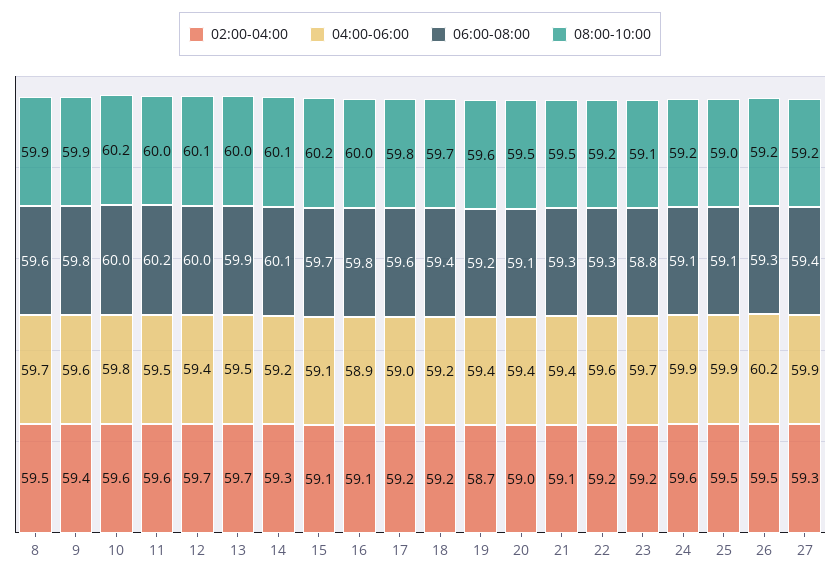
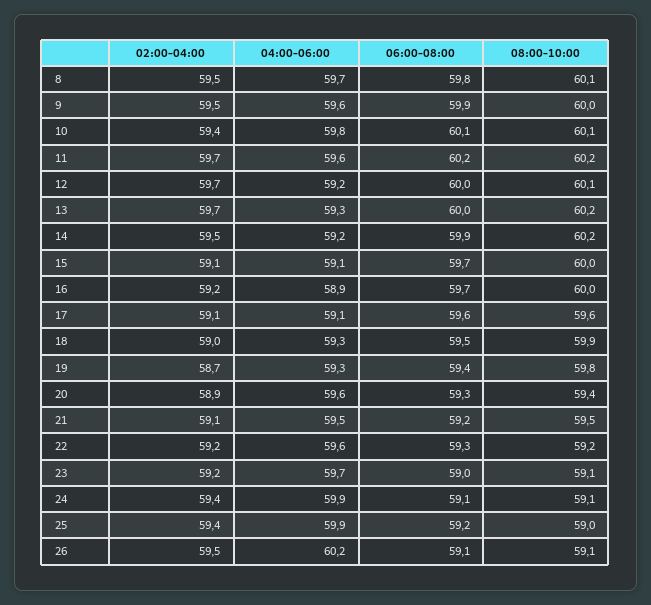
06:00-08:00, 8: 59.6 -> 59.8
08:00-10:00, 8: 59.9 -> 60.1
02:00-04:00, 9: 59.4 -> 59.5
06:00-08:00, 9: 59.8 -> 59.9
08:00-10:00, 9: 59.9 -> 60
02:00-04:00, 10: 59.6 -> 59.4
06:00-08:00, 10: 60 -> 60.1
08:00-10:00, 10: 60.2 -> 60.1
02:00-04:00, 11: 59.6 -> 59.7
04:00-06:00, 11: 59.5 -> 59.6
08:00-10:00, 11: 60 -> 60.2
04:00-06:00, 12: 59.4 -> 59.2
04:00-06:00, 13: 59.5 -> 59.3
06:00-08:00, 13: 59.9 -> 60
08:00-10:00, 13: 60 -> 60.2
02:00-04:00, 14: 59.3 -> 59.5
06:00-08:00, 14: 60.1 -> 59.9
08:00-10:00, 14: 60.1 -> 60.2
08:00-10:00, 15: 60.2 -> 60
02:00-04:00, 16: 59.1 -> 59.2
06:00-08:00, 16: 59.8 -> 59.7
02:00-04:00, 17: 59.2 -> 59.1
04:00-06:00, 17: 59 -> 59.1
08:00-10:00, 17: 59.8 -> 59.6
02:00-04:00, 18: 59.2 -> 59
04:00-06:00, 18: 59.2 -> 59.3
06:00-08:00, 18: 59.4 -> 59.5
08:00-10:00, 18: 59.7 -> 59.9
04:00-06:00, 19: 59.4 -> 59.3
06:00-08:00, 19: 59.2 -> 59.4
08:00-10:00, 19: 59.6 -> 59.8
02:00-04:00, 20: 59 -> 58.9
04:00-06:00, 20: 59.4 -> 59.6
06:00-08:00, 20: 59.1 -> 59.3
08:00-10:00, 20: 59.5 -> 59.4
04:00-06:00, 21: 59.4 -> 59.5
06:00-08:00, 21: 59.3 -> 59.2
06:00-08:00, 23: 58.8 -> 59
02:00-04:00, 24: 59.6 -> 59.4
08:00-10:00, 24: 59.2 -> 59.1
02:00-04:00, 25: 59.5 -> 59.4
06:00-08:00, 25: 59.1 -> 59.2
06:00-08:00, 26: 59.3 -> 59.1
08:00-10:00, 26: 59.2 -> 59.1
02:00-04:00, 27: 59.3 -> none
04:00-06:00, 27: 59.9 -> none
06:00-08:00, 27: 59.4 -> none
08:00-10:00, 27: 59.2 -> none

